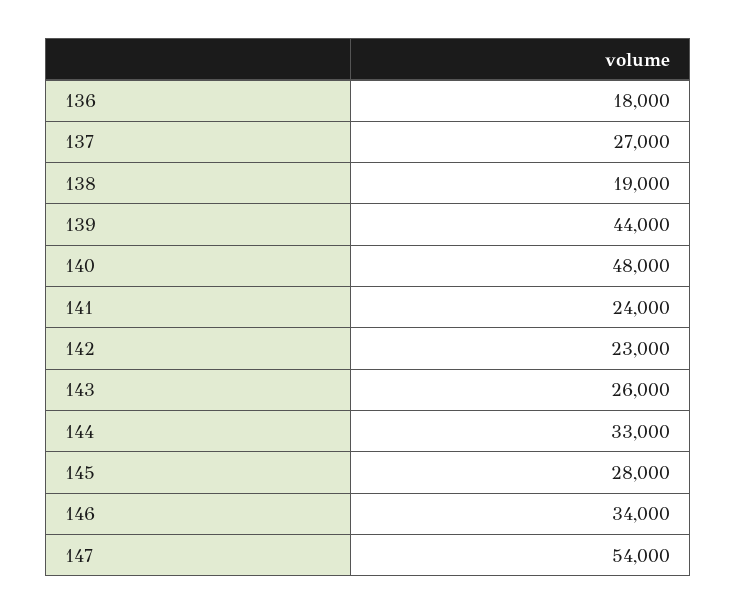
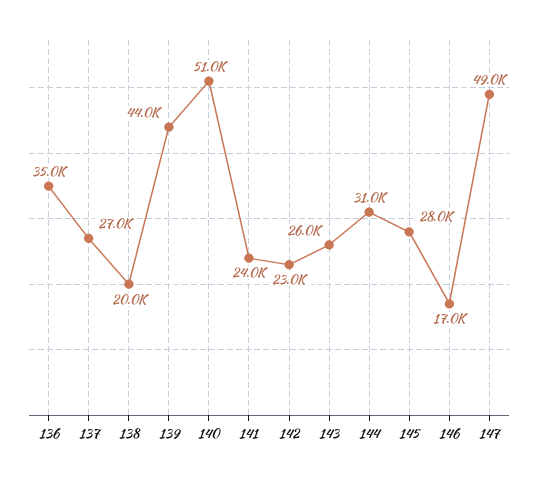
136: 18000 -> 35000
138: 19000 -> 20000
140: 48000 -> 51000
144: 33000 -> 31000
146: 34000 -> 17000
147: 54000 -> 49000

